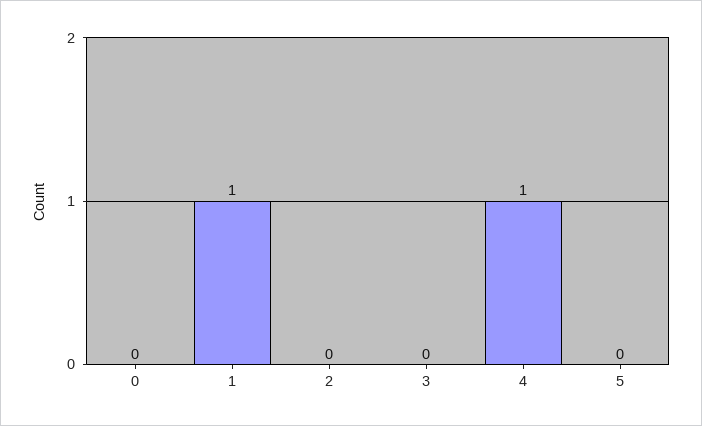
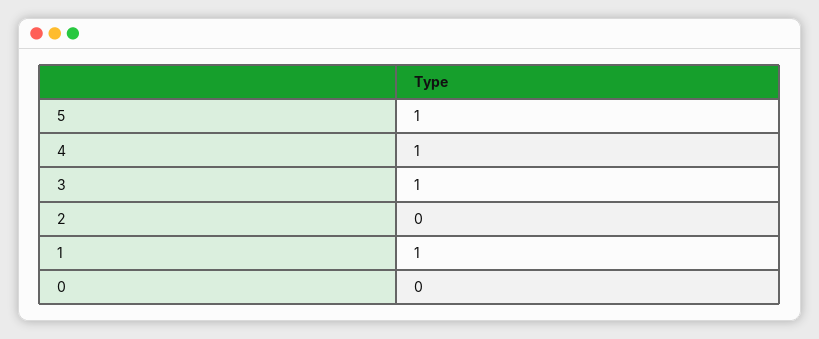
3: 0 -> 1
5: 0 -> 1

